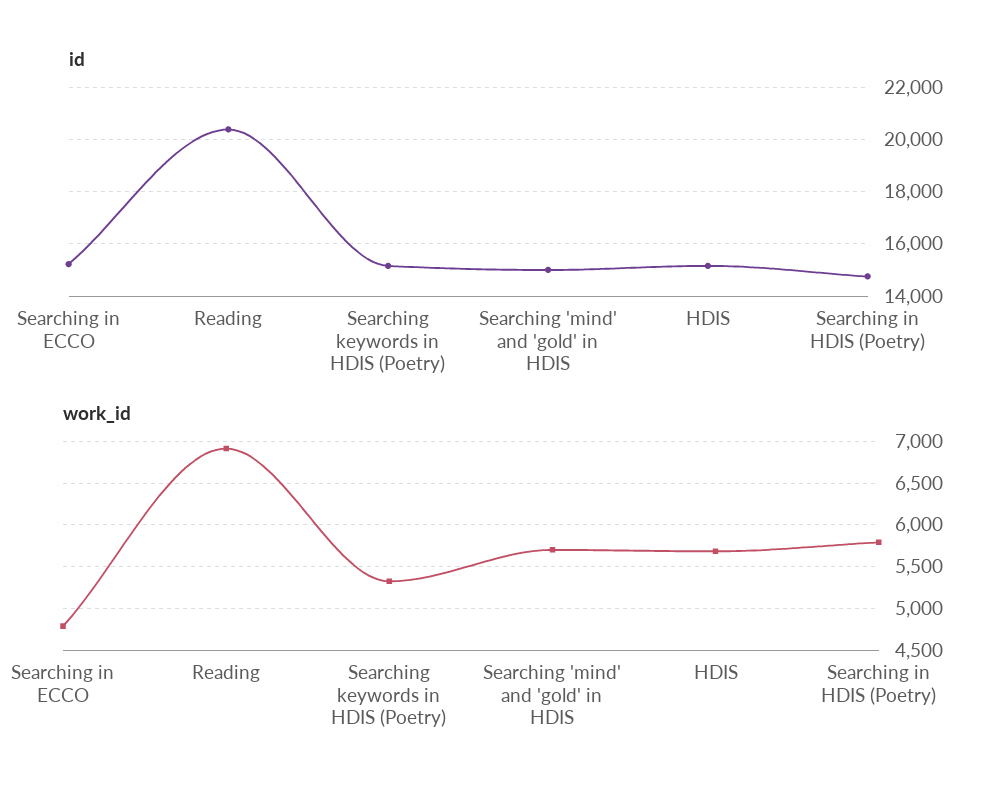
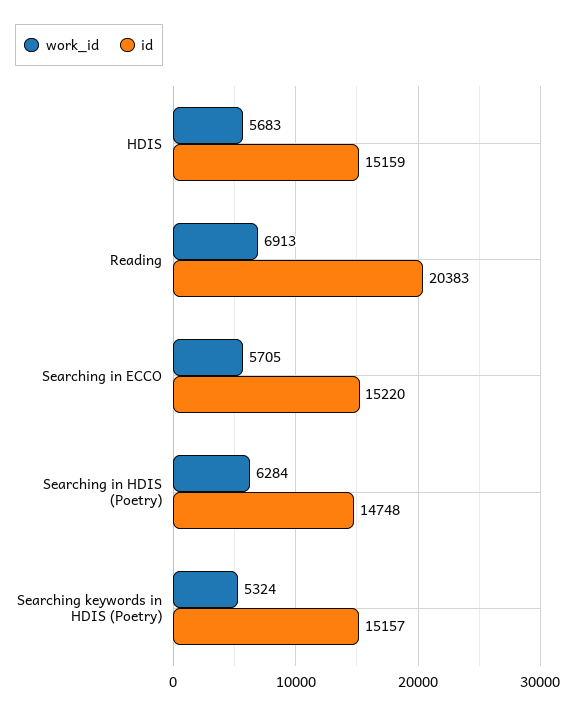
id, Searching 'mind' and 'gold' in HDIS: 15000 -> none
work_id, Searching in ECCO: 4800 -> 5705
work_id, Searching 'mind' and 'gold' in HDIS: 5700 -> none
work_id, Searching in HDIS (Poetry): 5800 -> 6284

